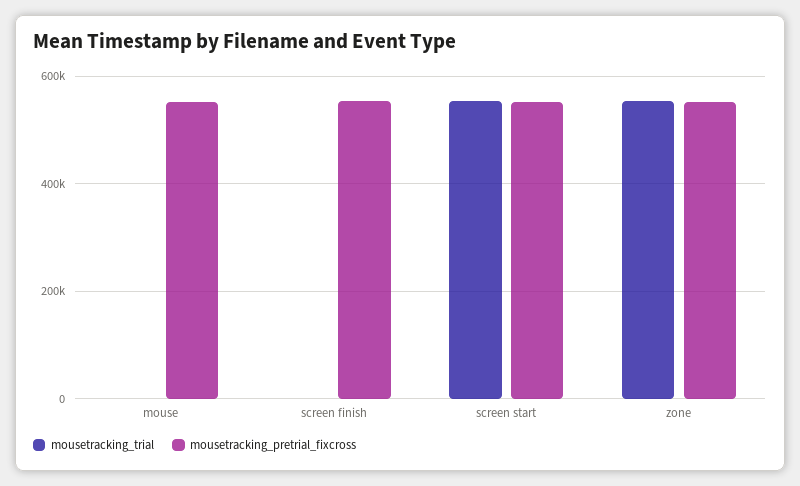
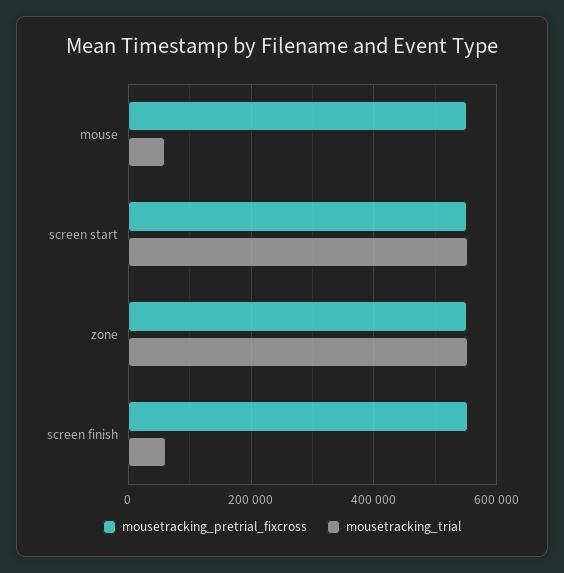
mousetracking_trial, mouse: 0 -> 60000
mousetracking_trial, screen finish: 0 -> 60000

